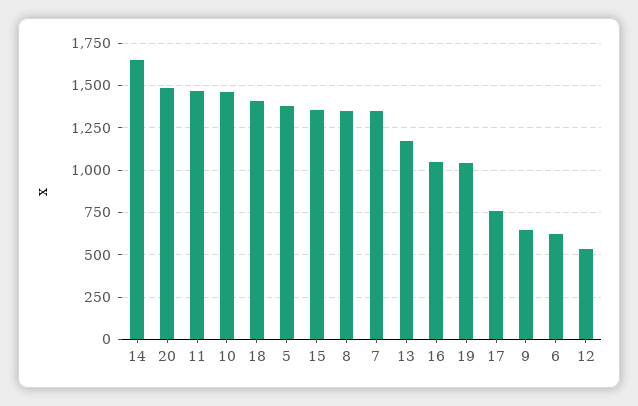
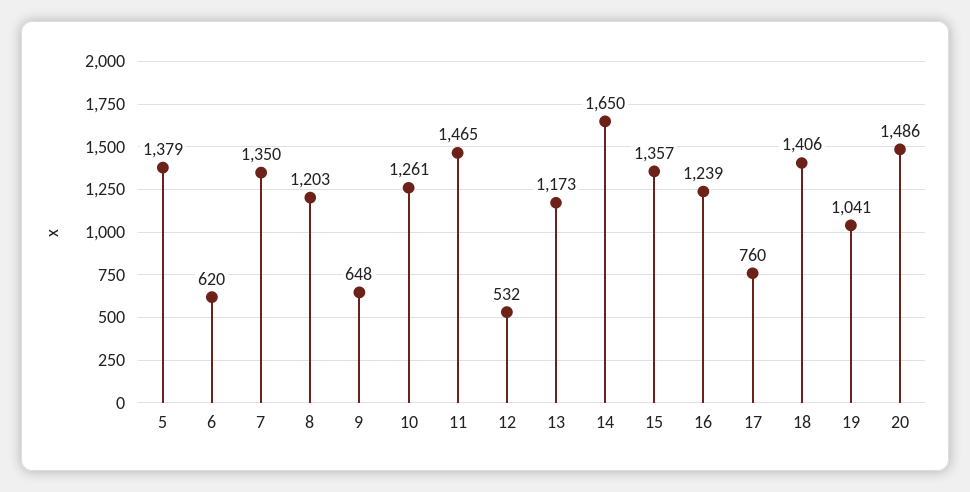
10: 1450 -> 1261
8: 1350 -> 1203
16: 1050 -> 1239

